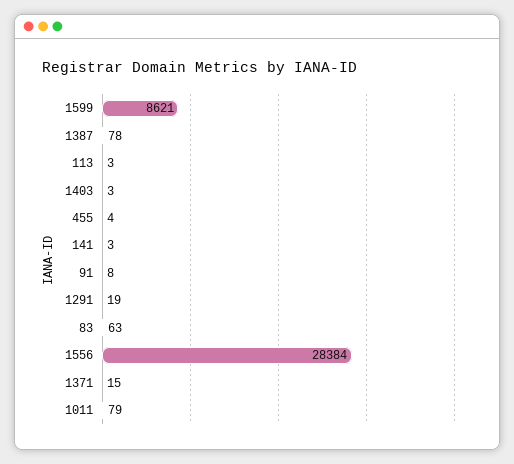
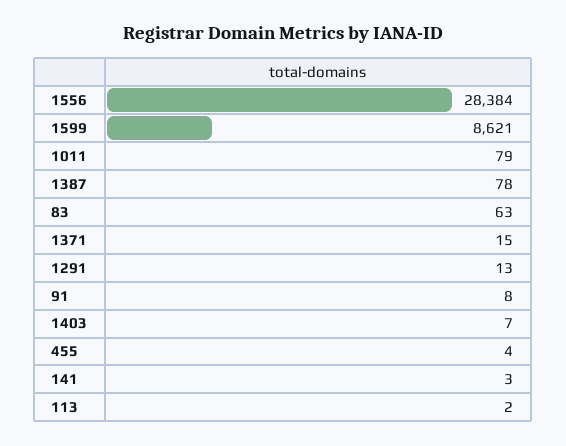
113: 3 -> 2
1403: 3 -> 7
1291: 19 -> 13

